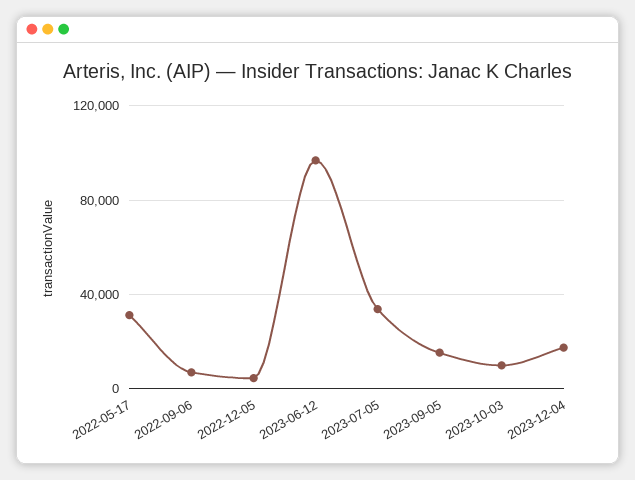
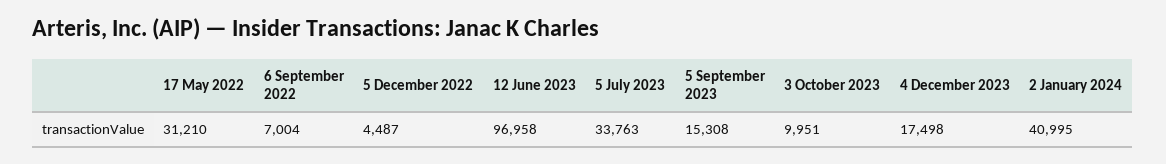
2 January 2024: none -> 40995

